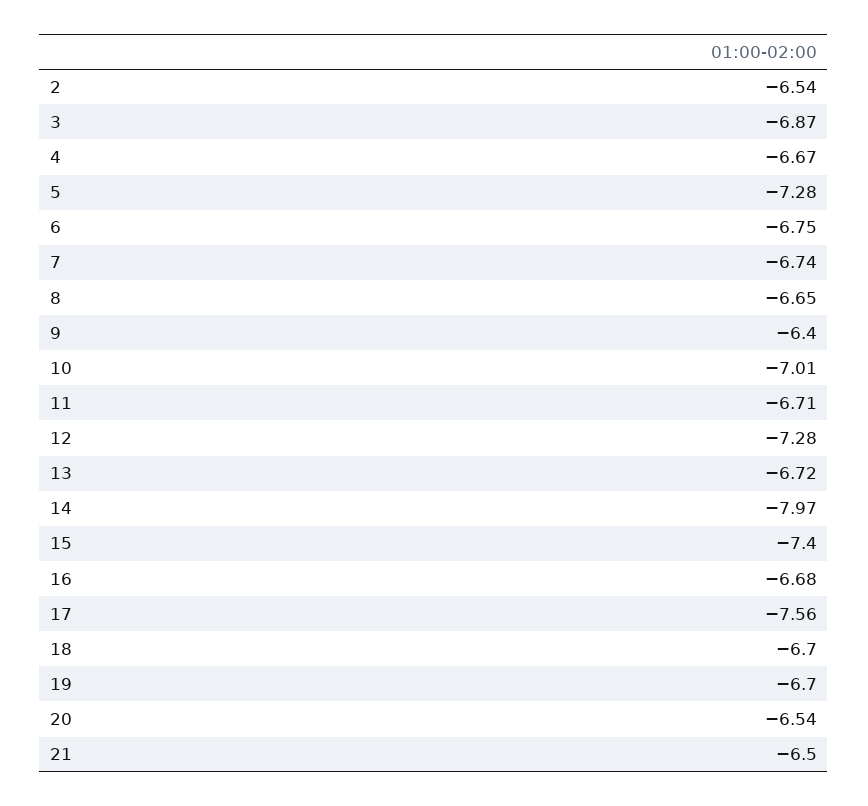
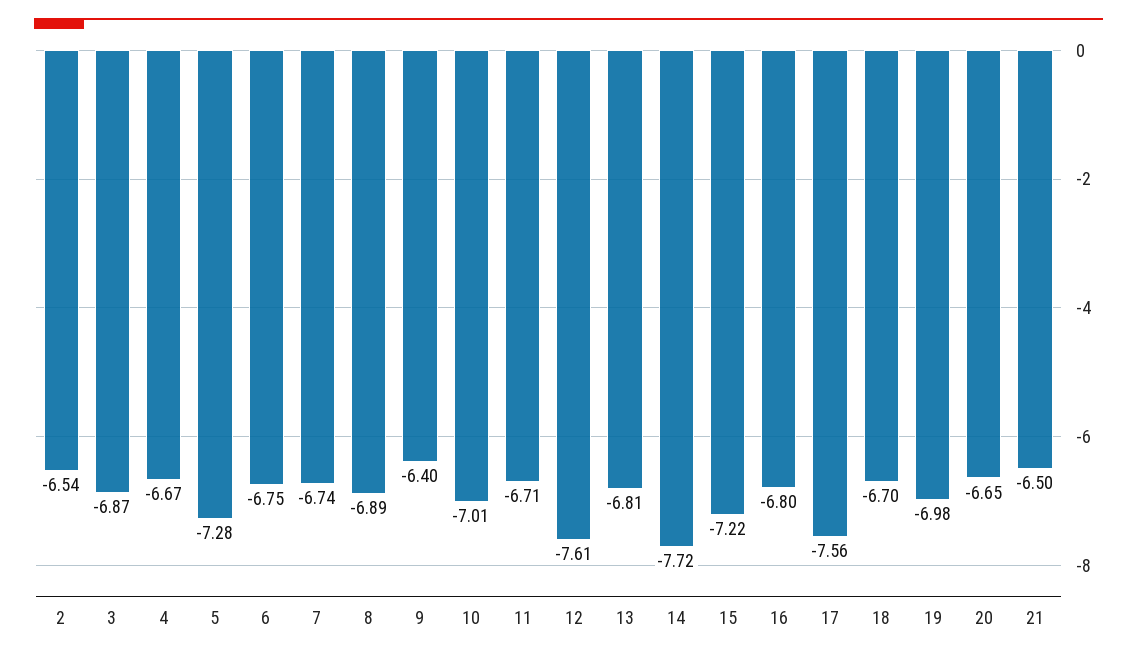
8: -6.65 -> -6.89
12: -7.28 -> -7.61
13: -6.72 -> -6.81
14: -7.97 -> -7.72
15: -7.4 -> -7.22
16: -6.68 -> -6.8
19: -6.7 -> -6.98
20: -6.54 -> -6.65

